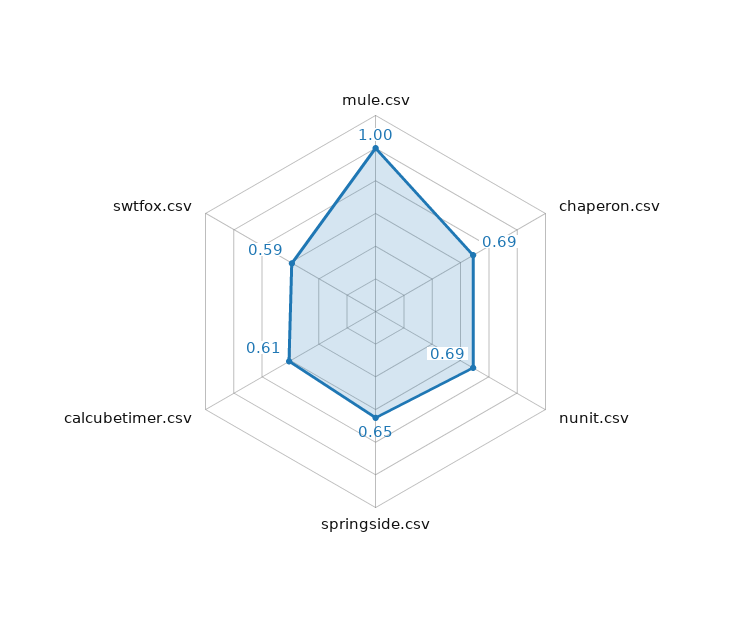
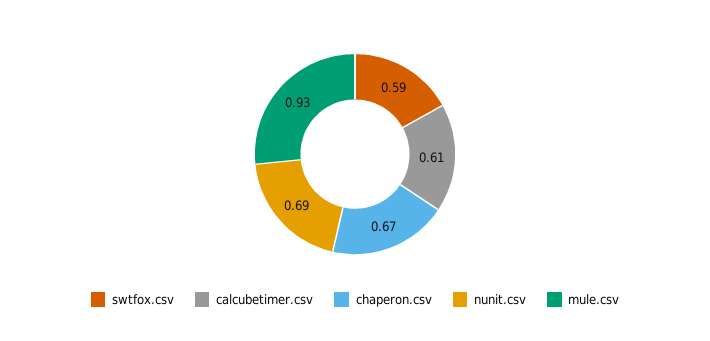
mule.csv: 1 -> 0.93
chaperon.csv: 0.69 -> 0.67
springside.csv: 0.65 -> none

